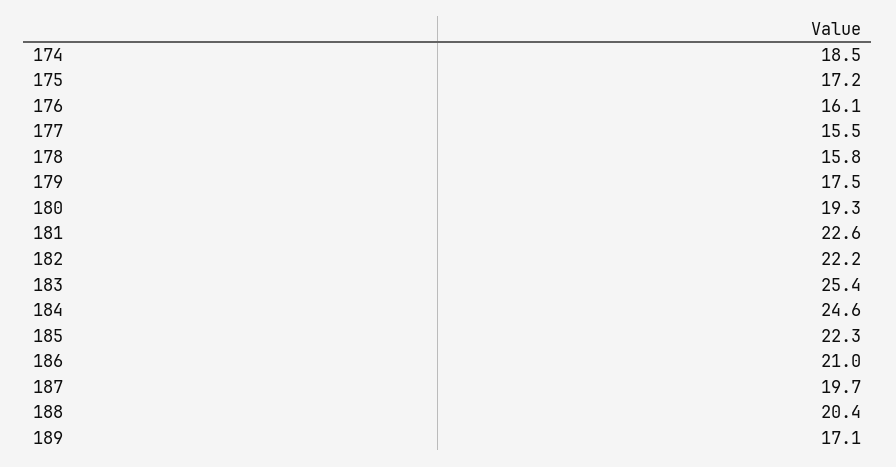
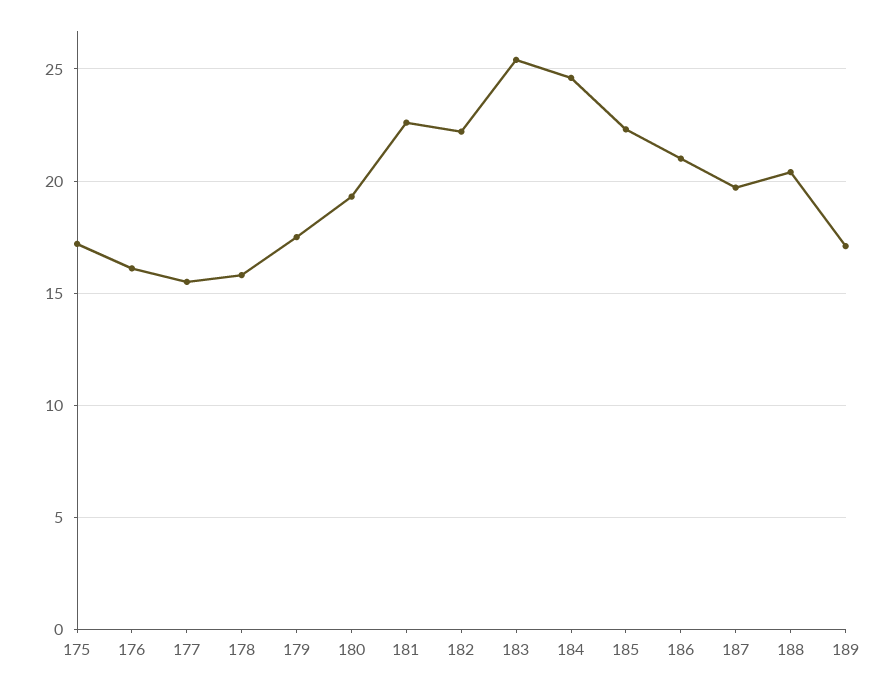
174: 18.5 -> none

